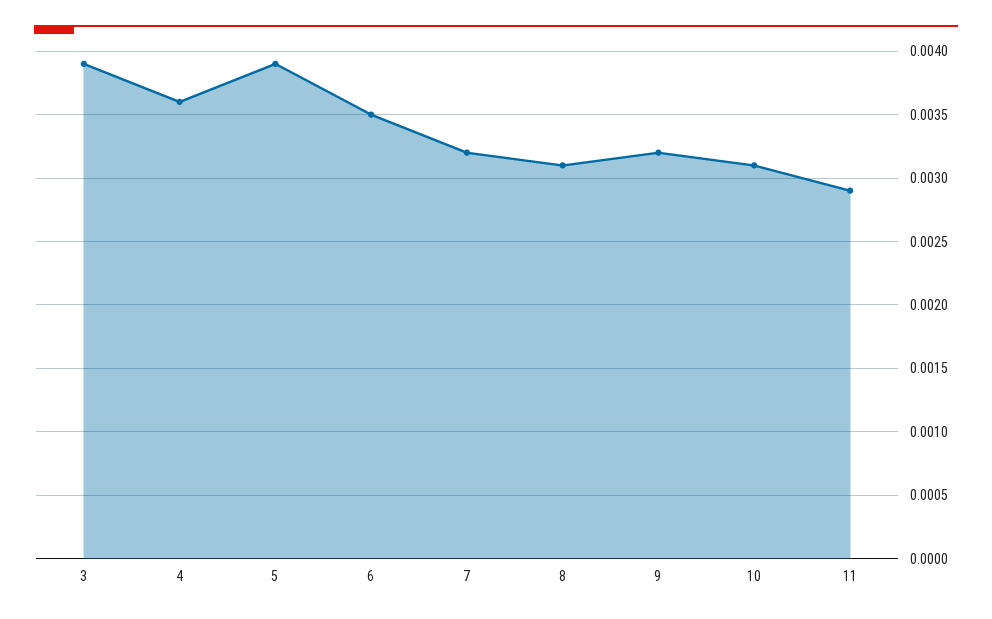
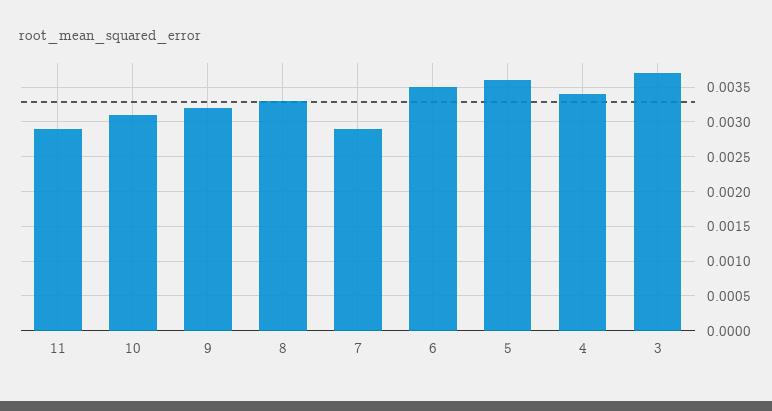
3: 0.0039 -> 0.0037
4: 0.0036 -> 0.0034
5: 0.0039 -> 0.0036
7: 0.0032 -> 0.0029
8: 0.0031 -> 0.0033

